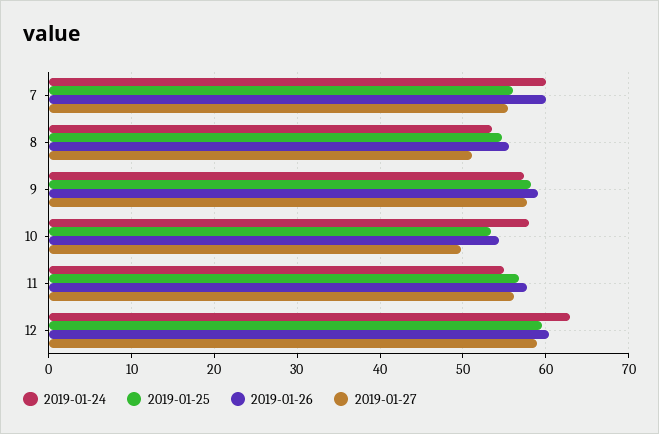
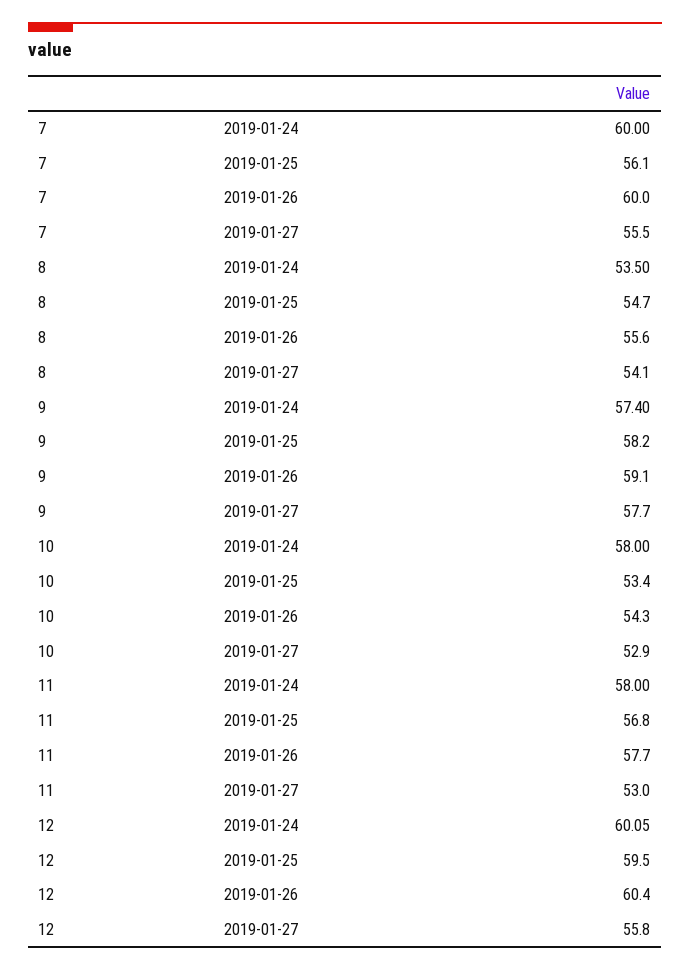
2019-01-27, 8: 51 -> 54.1
2019-01-27, 10: 50 -> 52.9
2019-01-24, 11: 55 -> 58
2019-01-27, 11: 56 -> 53
2019-01-24, 12: 63 -> 60.05
2019-01-27, 12: 59 -> 55.8

